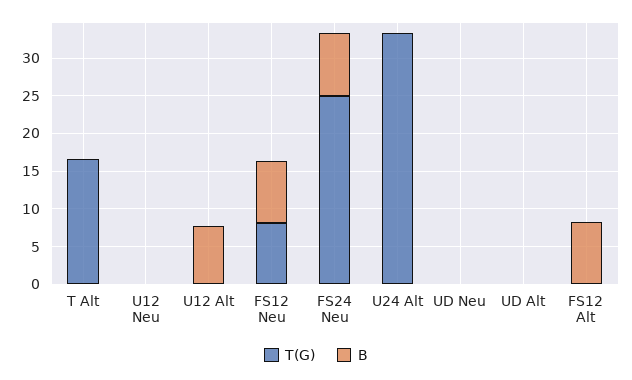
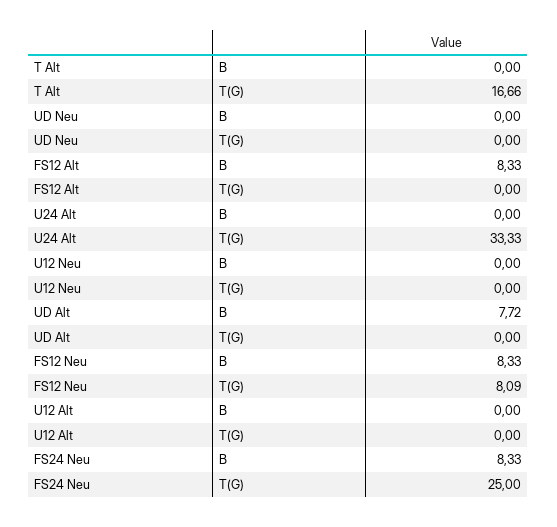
B, U12 Alt: 7.5 -> 0
B, UD Alt: 0 -> 7.72

